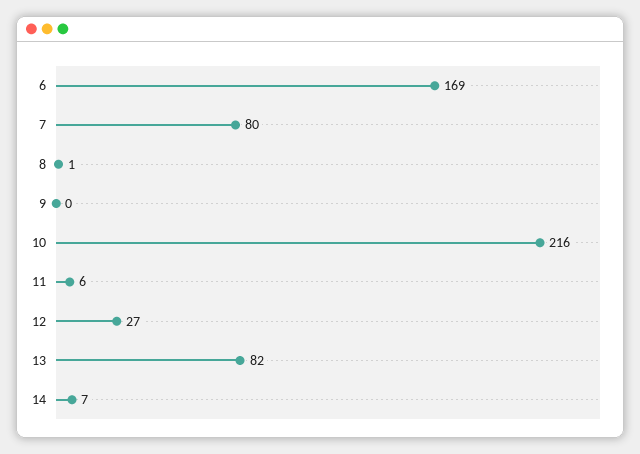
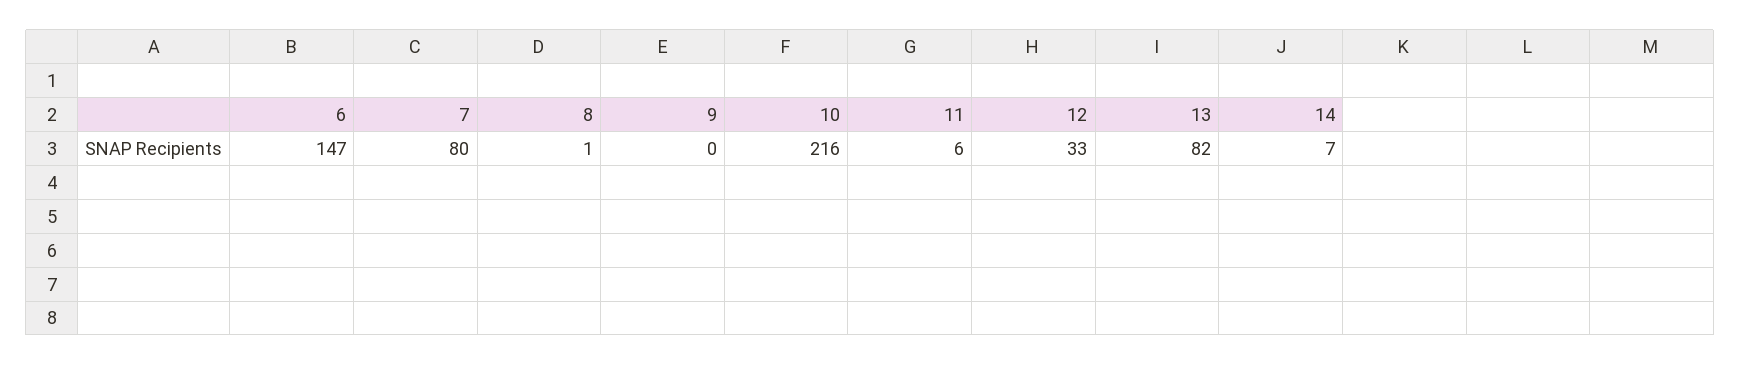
6: 169 -> 147
12: 27 -> 33

